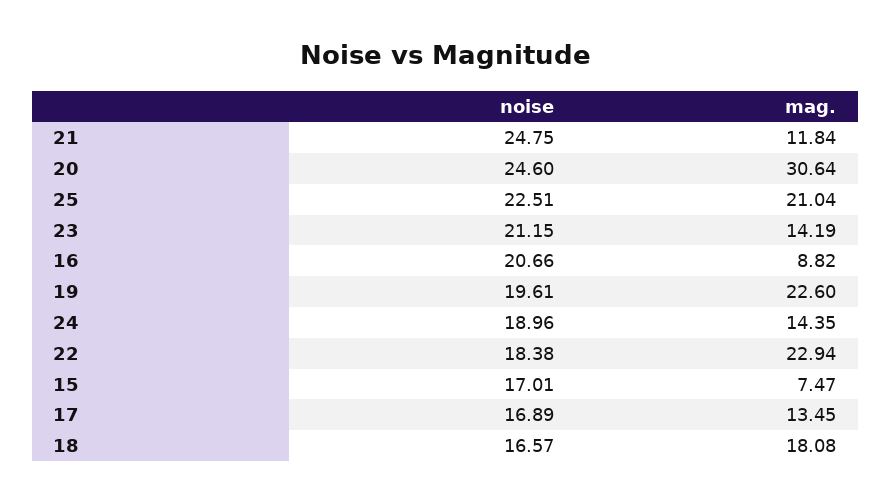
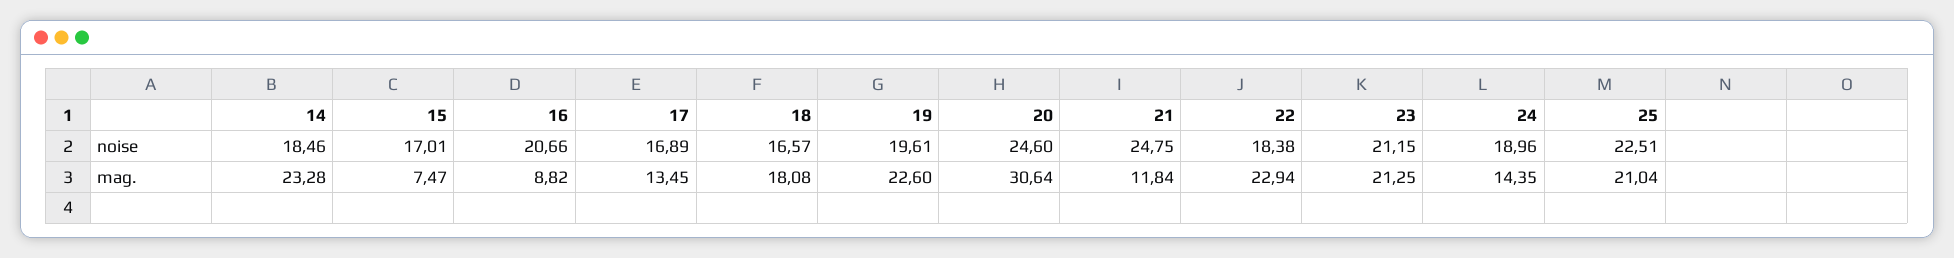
mag., 23: 14.19 -> 21.25
noise, 14: none -> 18.46
mag., 14: none -> 23.28

